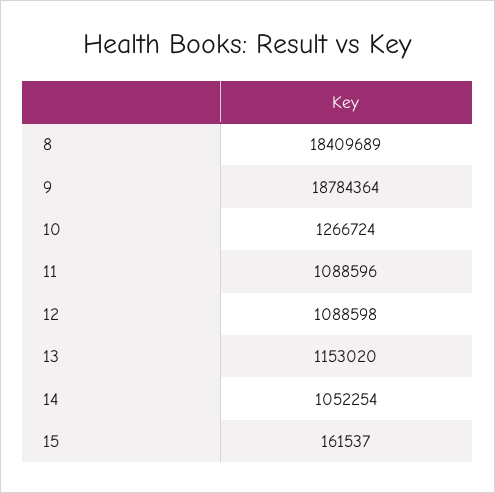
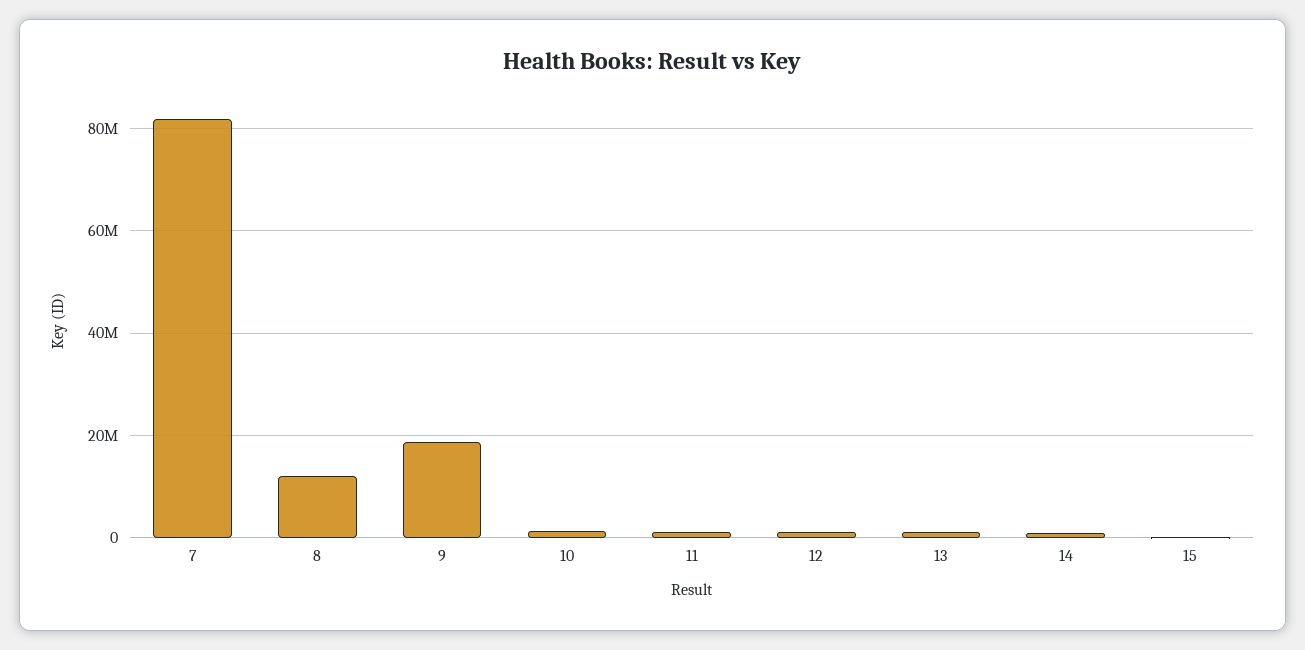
8: 18409689 -> 12000000
7: none -> 82000000

